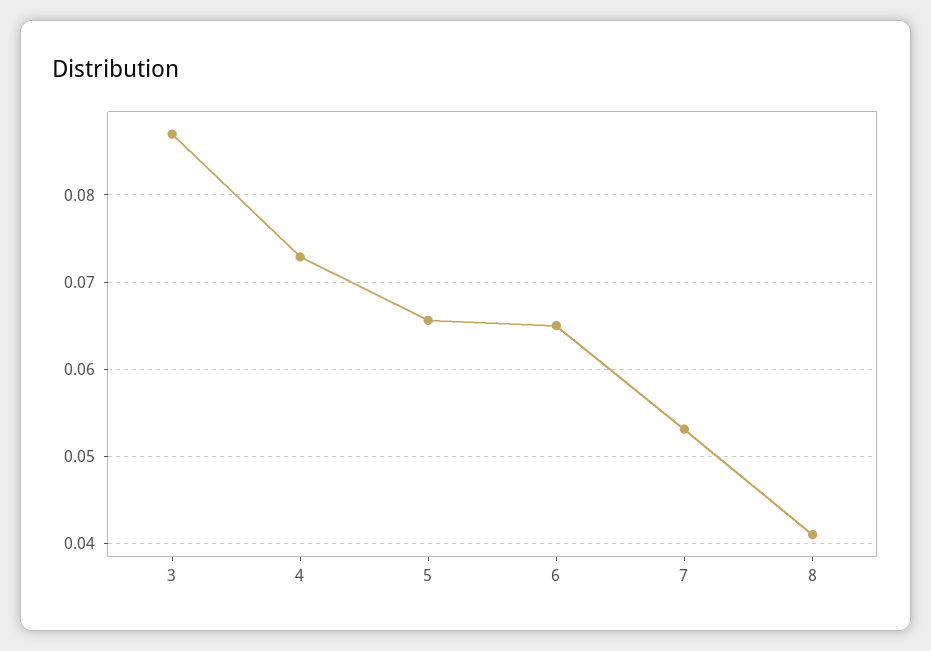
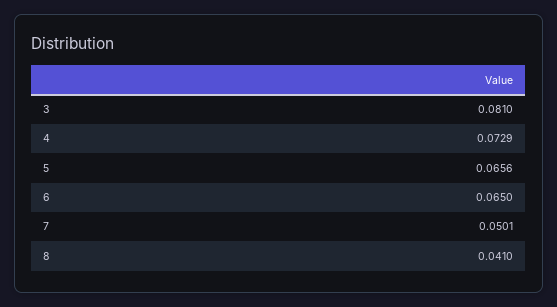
3: 0.087 -> 0.081
7: 0.053 -> 0.0501

